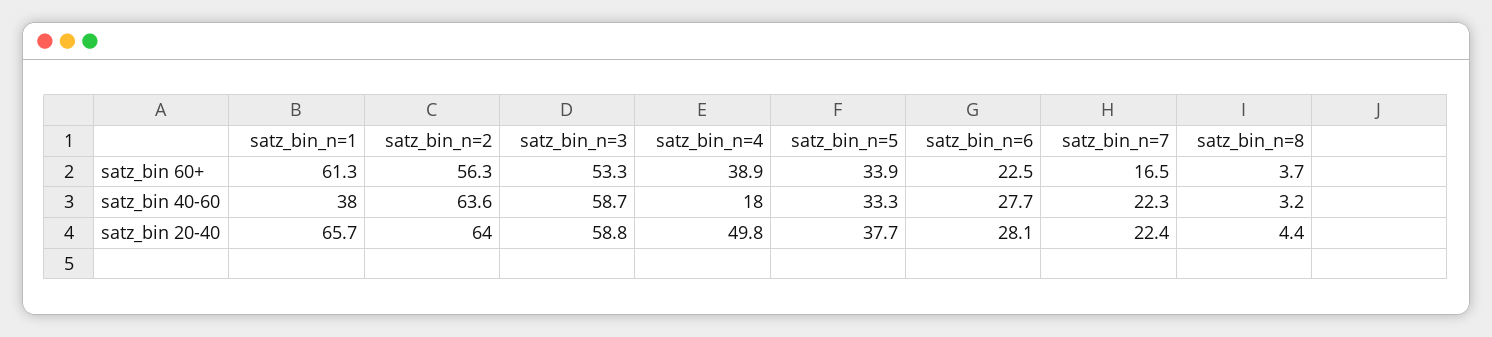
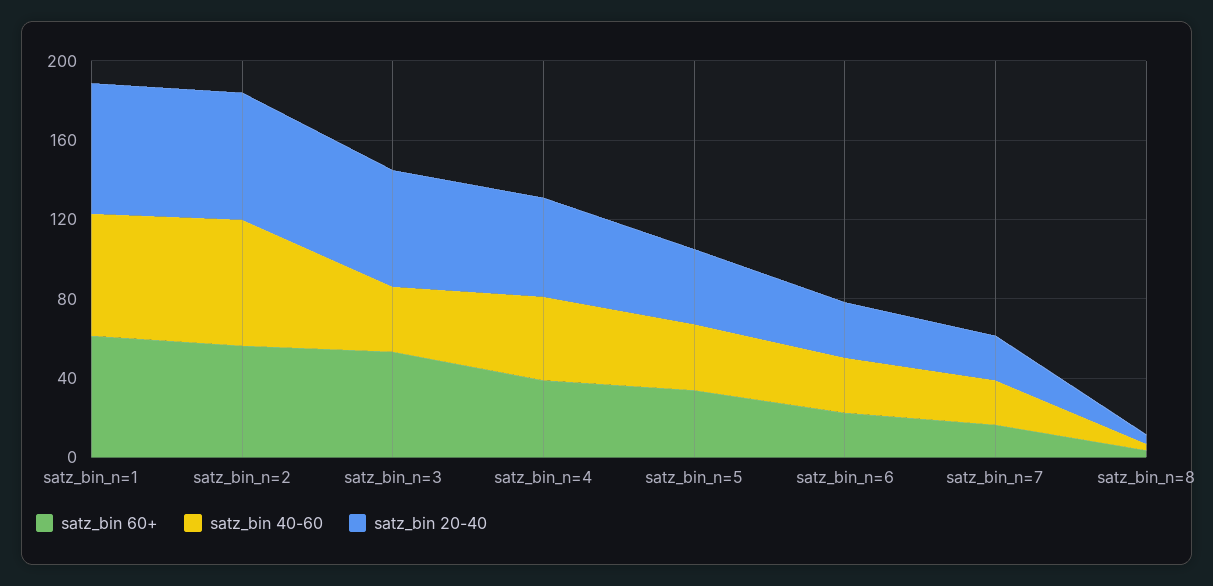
satz_bin 40-60, satz_bin_n=1: 38 -> 60
satz_bin 40-60, satz_bin_n=3: 58.7 -> 30
satz_bin 40-60, satz_bin_n=4: 18 -> 40

